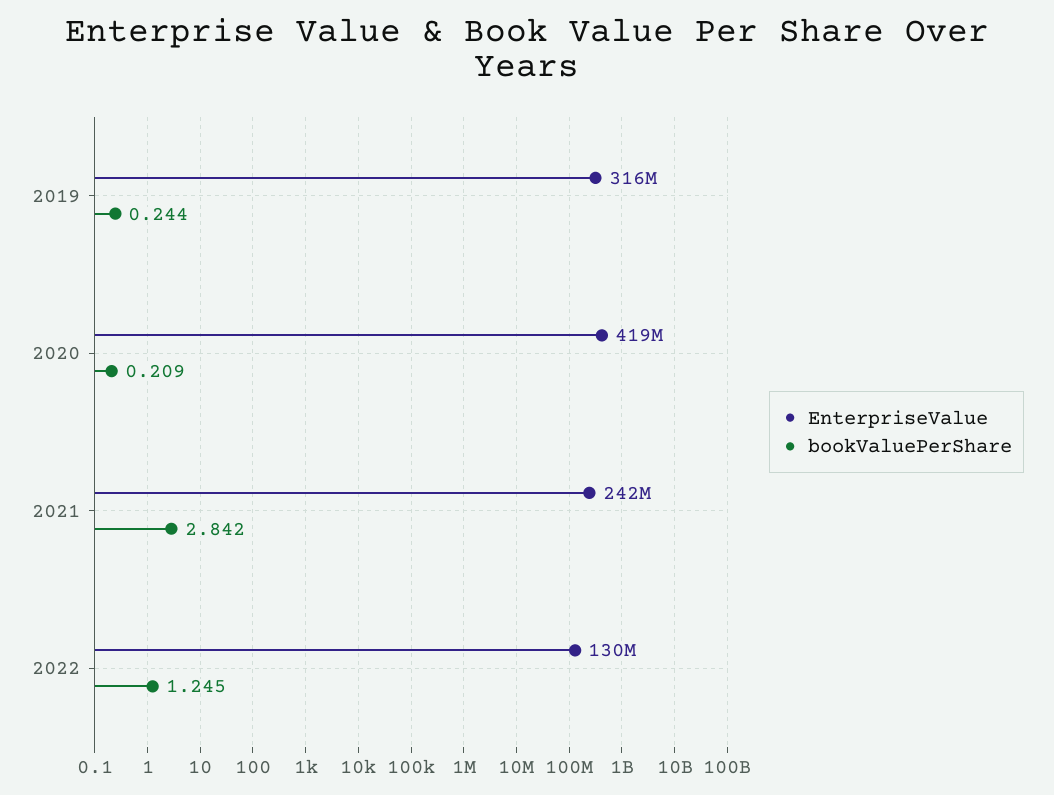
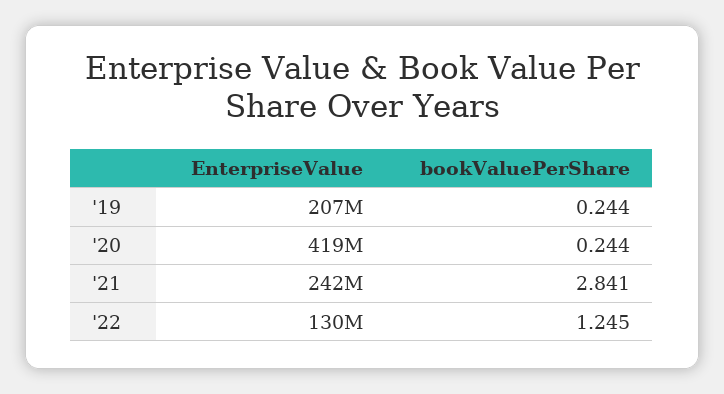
EnterpriseValue, 2019: 316000000 -> 207000000
bookValuePerShare, 2020: 0.209 -> 0.244
bookValuePerShare, 2021: 2.842 -> 2.841

